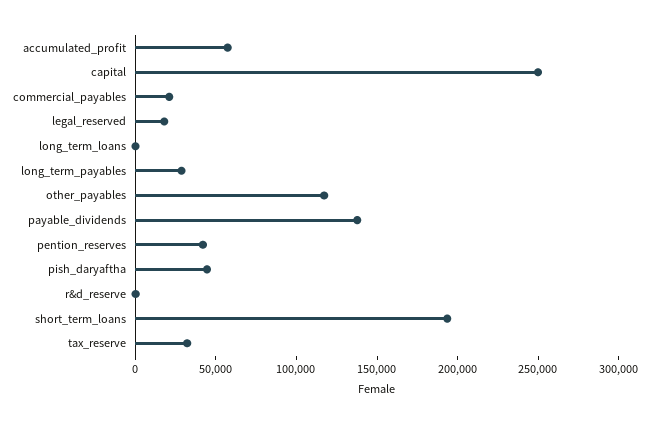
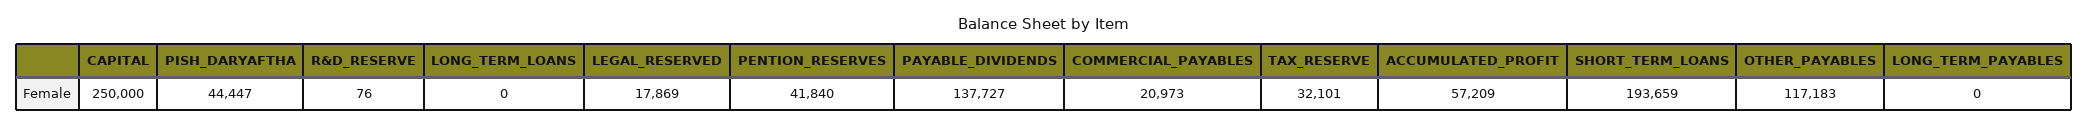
long_term_payables: 30000 -> 0

